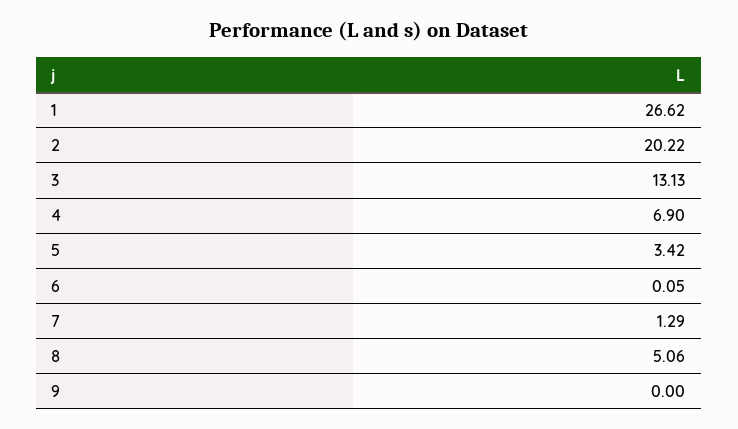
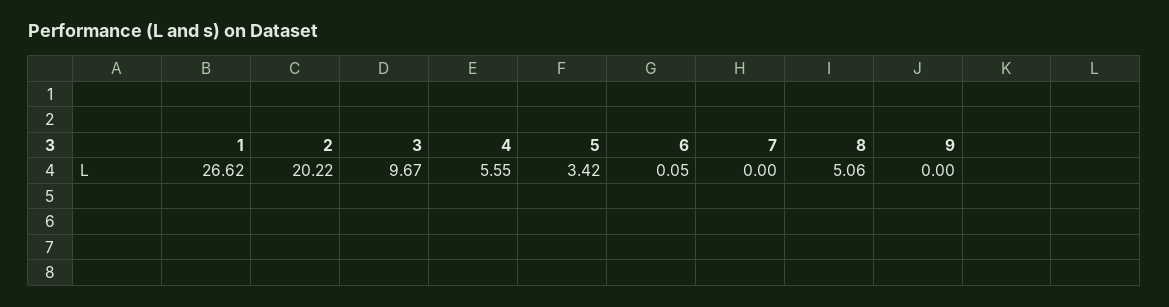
3: 13.13 -> 9.67
4: 6.9 -> 5.55
7: 1.29 -> 0

